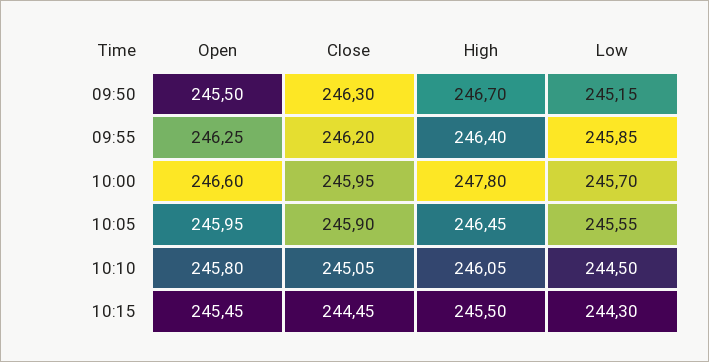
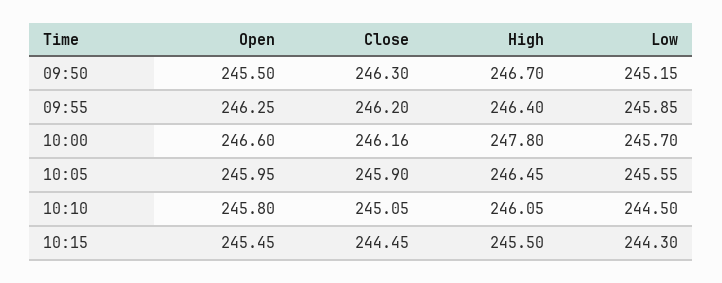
Close, 10:00: 245.95 -> 246.16

